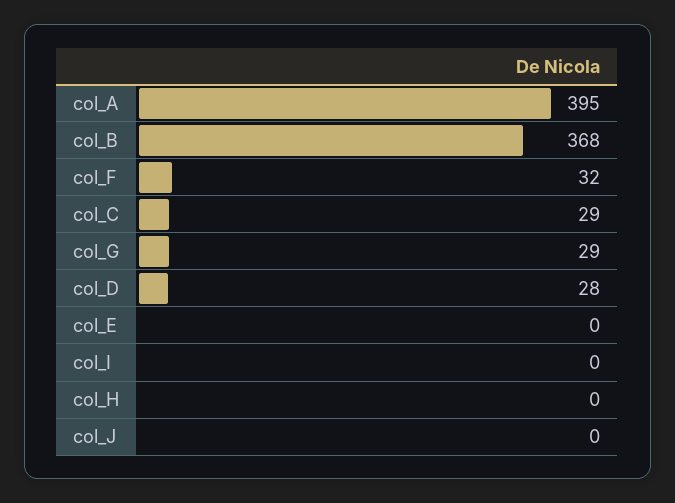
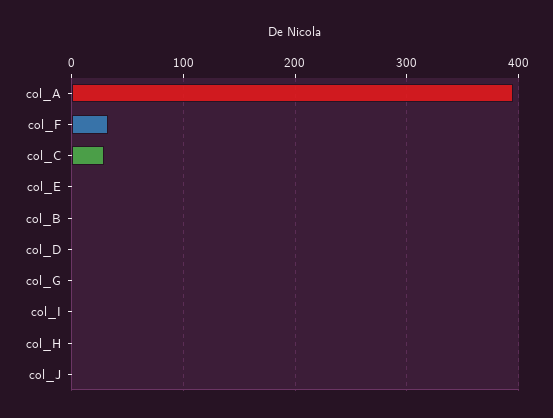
col_B: 368 -> 0
col_G: 29 -> 0
col_D: 28 -> 0

